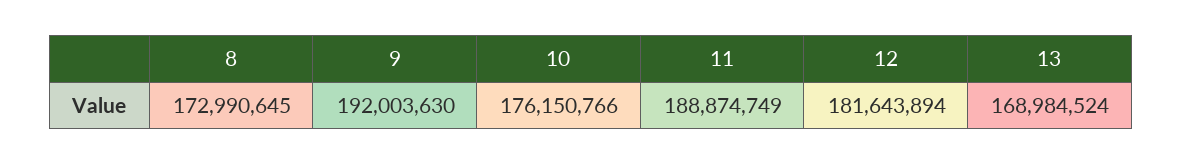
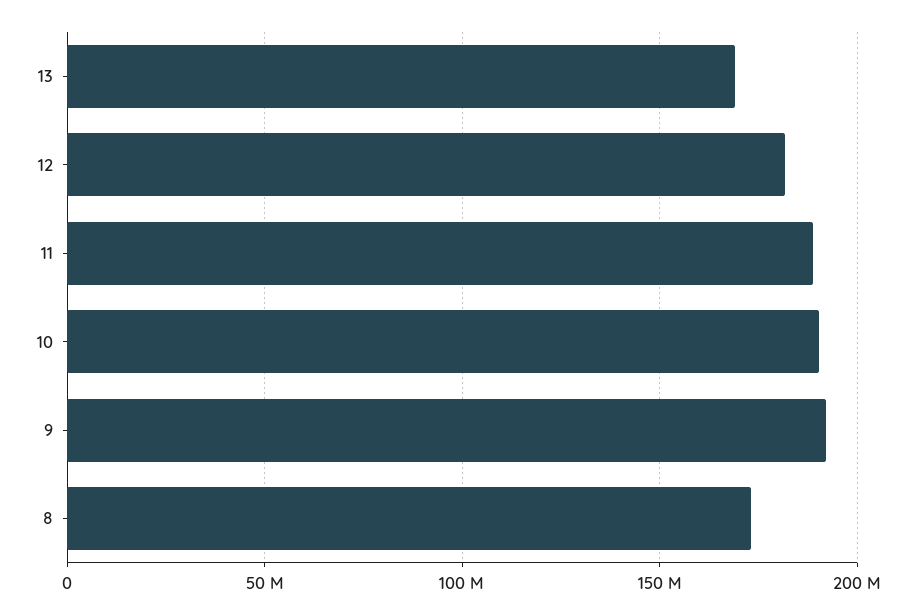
10: 176150766 -> 190000000

